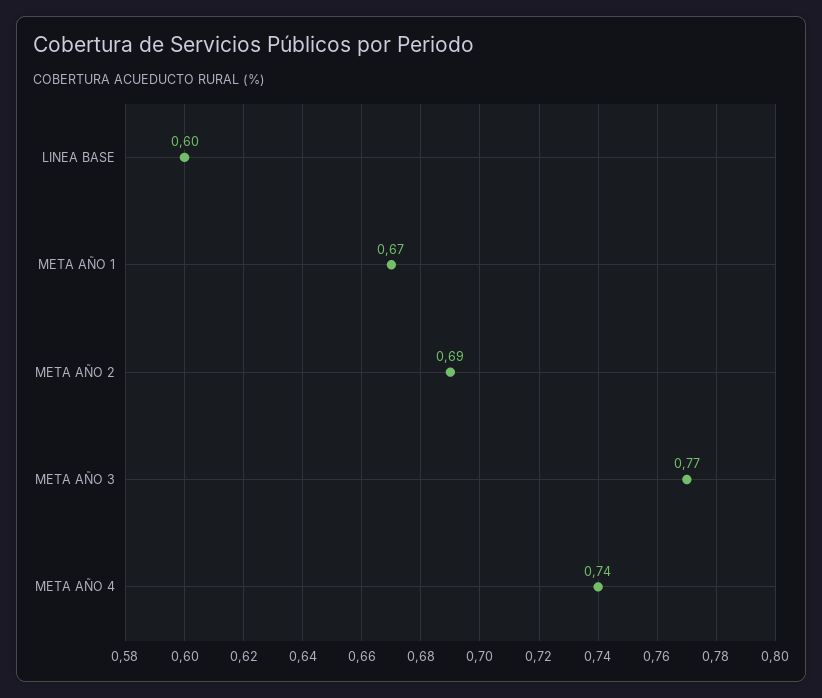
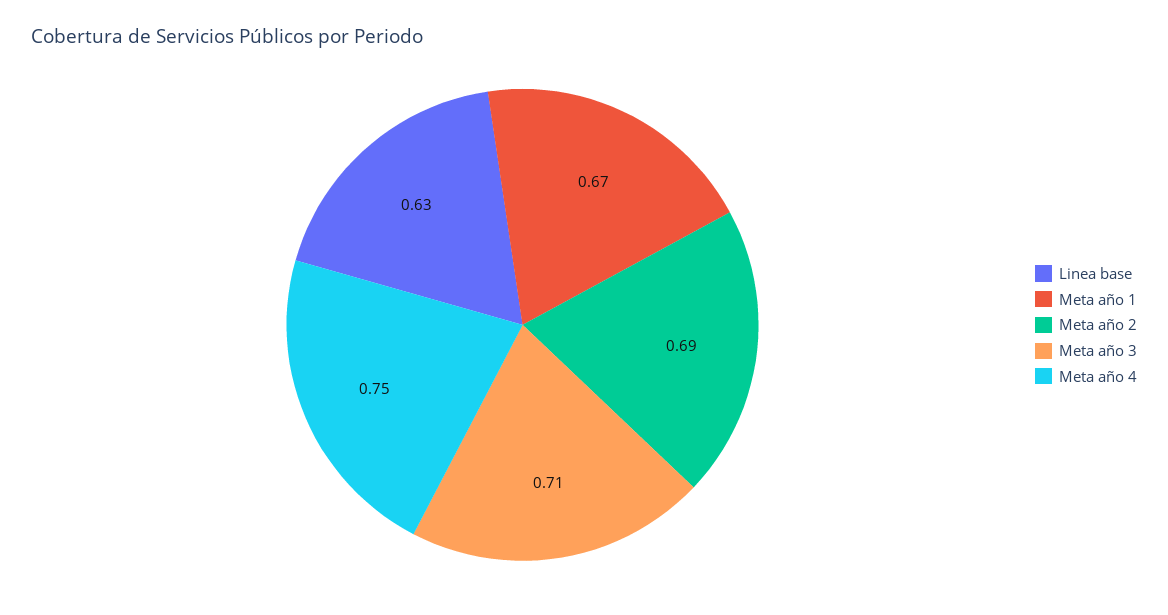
LINEA BASE: 0.6 -> 0.63
META AÑO 3: 0.77 -> 0.71
META AÑO 4: 0.74 -> 0.75

